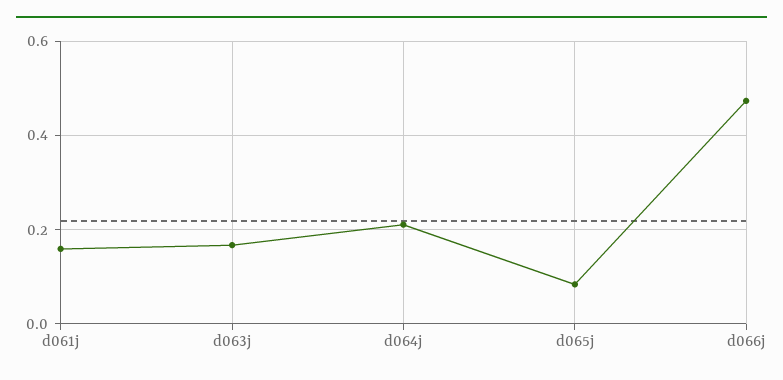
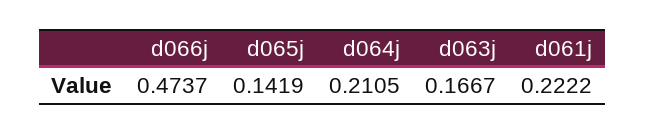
d061j: 0.16 -> 0.2222
d065j: 0.08 -> 0.1419

